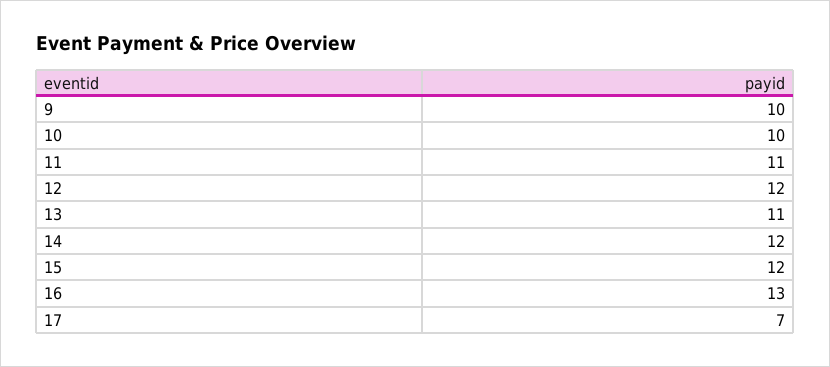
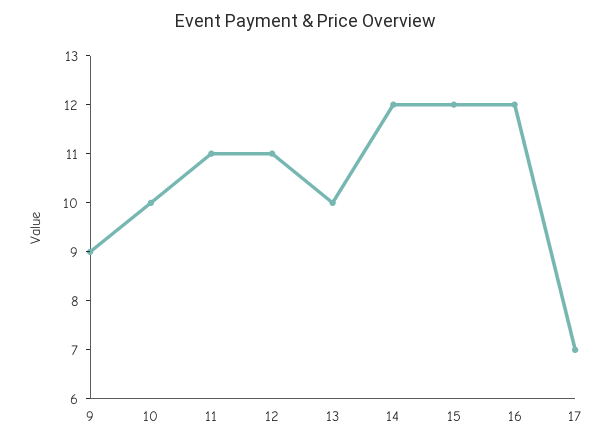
9: 10 -> 9
12: 12 -> 11
13: 11 -> 10
16: 13 -> 12

